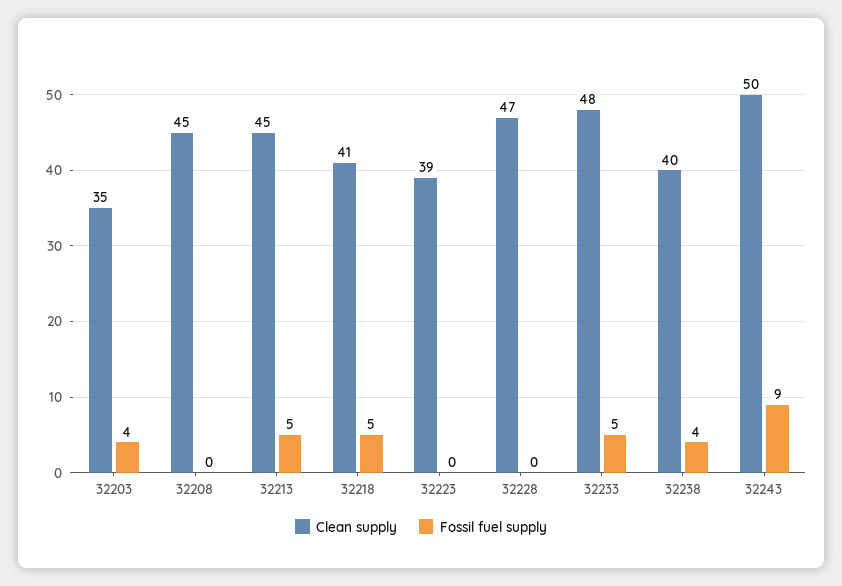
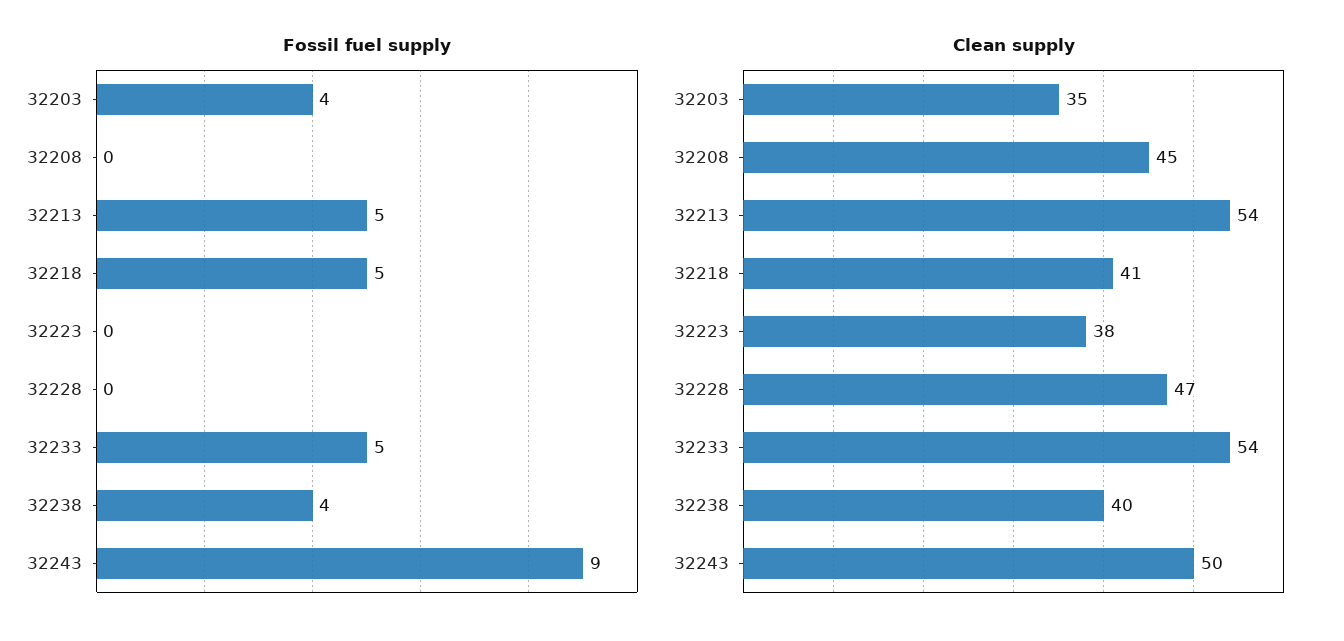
Clean supply, 32213: 45 -> 54
Clean supply, 32223: 39 -> 38
Clean supply, 32233: 48 -> 54

